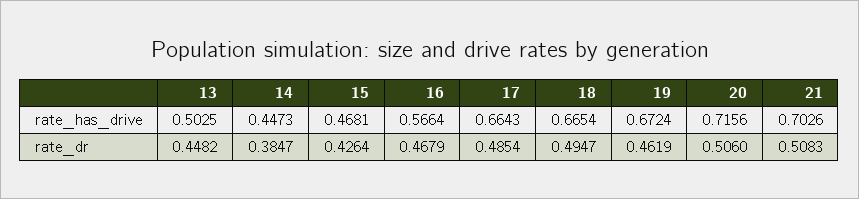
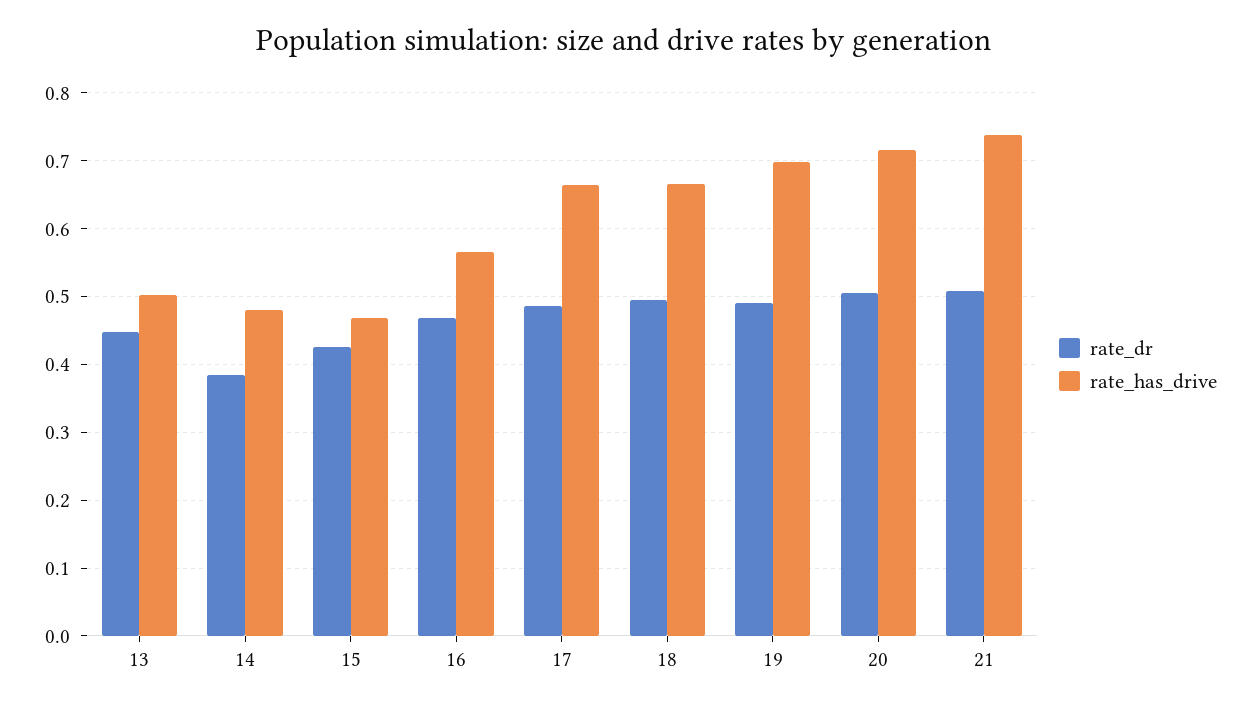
rate_has_drive, 14: 0.4473 -> 0.48
rate_has_drive, 19: 0.6724 -> 0.7
rate_has_drive, 21: 0.7026 -> 0.74
rate_dr, 19: 0.4619 -> 0.49

